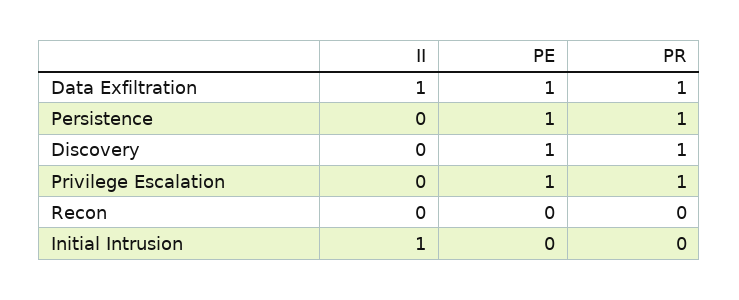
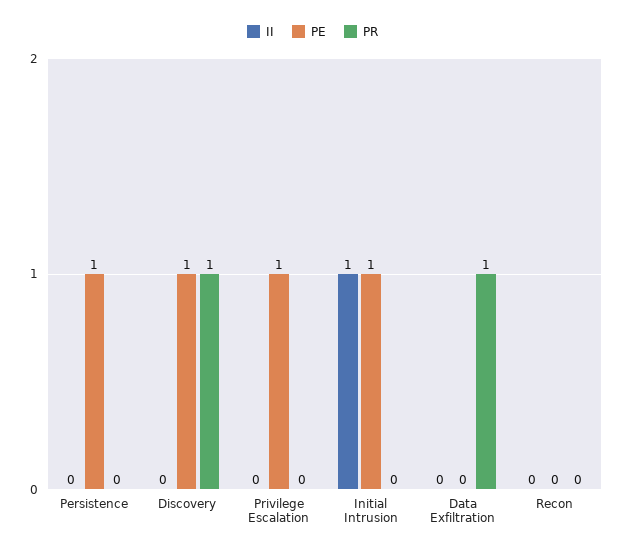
II, Data Exfiltration: 1 -> 0
PE, Data Exfiltration: 1 -> 0
PR, Persistence: 1 -> 0
PR, Privilege Escalation: 1 -> 0
PE, Initial Intrusion: 0 -> 1

